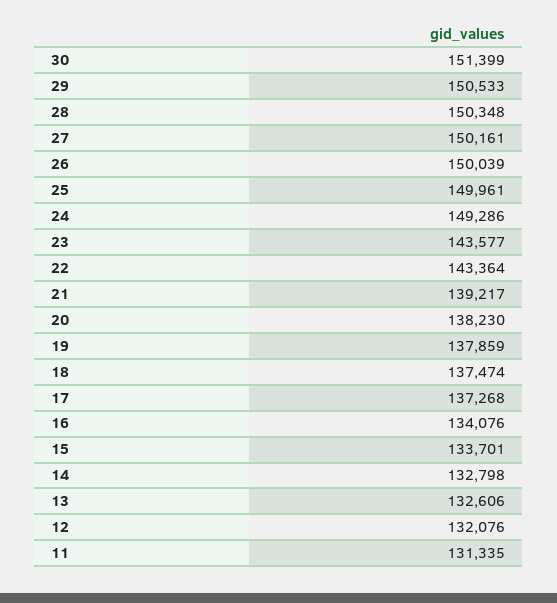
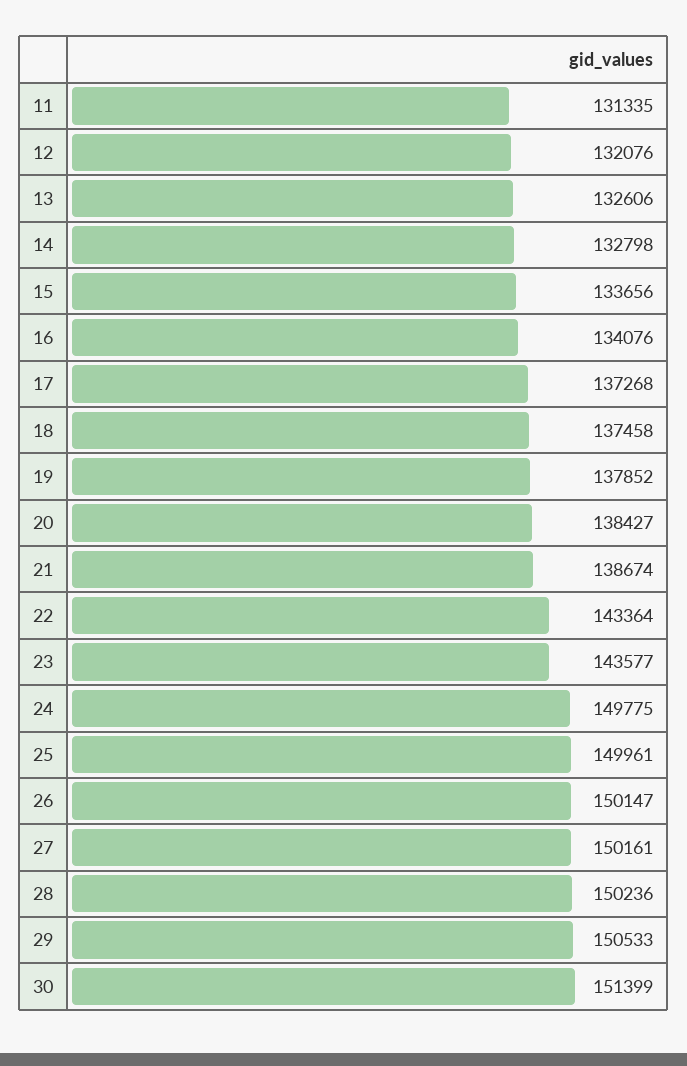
28: 150348 -> 150236
26: 150039 -> 150147
24: 149286 -> 149775
21: 139217 -> 138674
20: 138230 -> 138427
19: 137859 -> 137852
18: 137474 -> 137458
15: 133701 -> 133656

